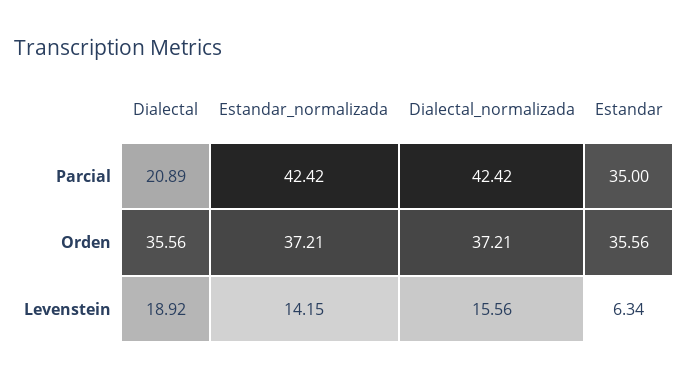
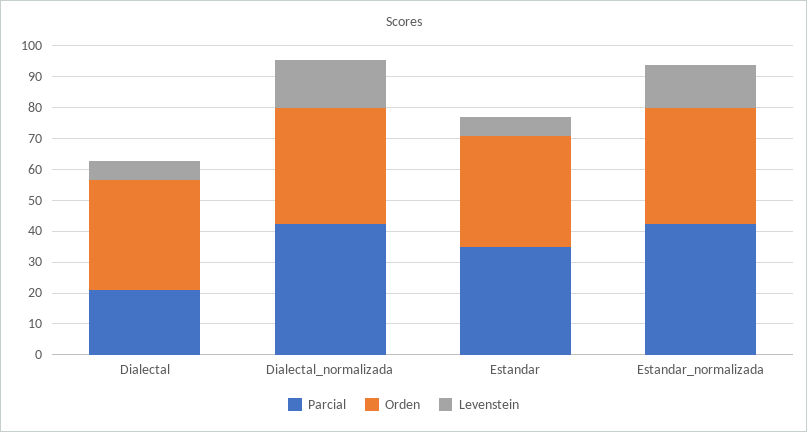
Levenstein, Dialectal: 18.92 -> 5

